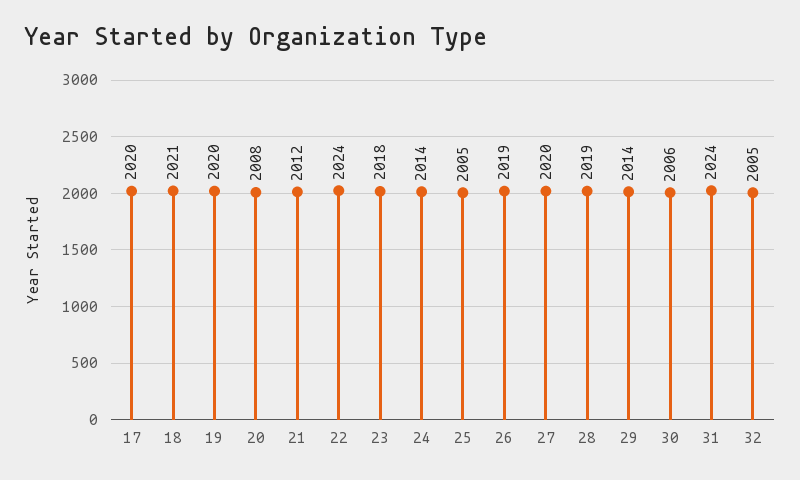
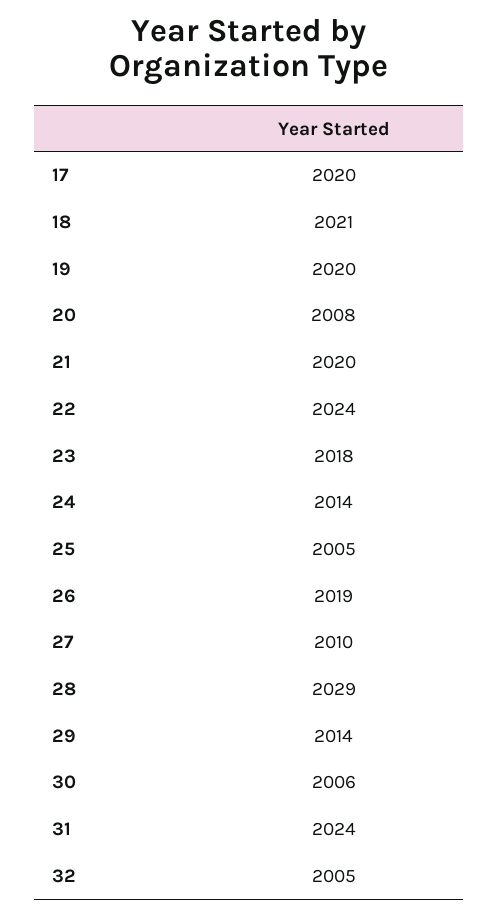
21: 2012 -> 2020
27: 2020 -> 2010
28: 2019 -> 2029

